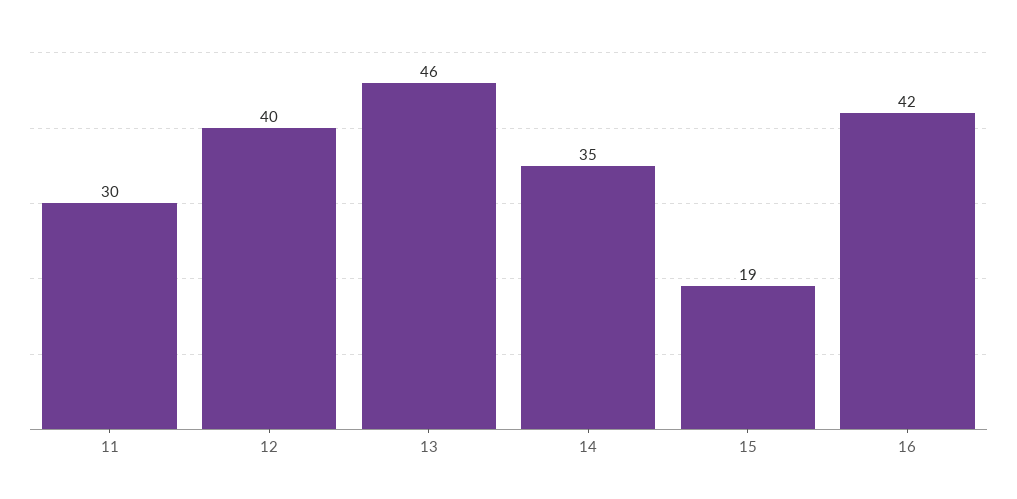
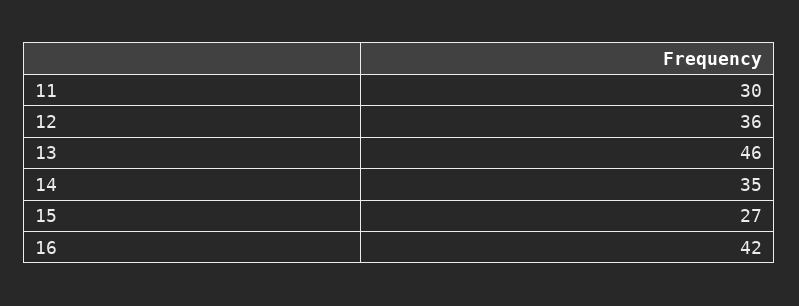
12: 40 -> 36
15: 19 -> 27

